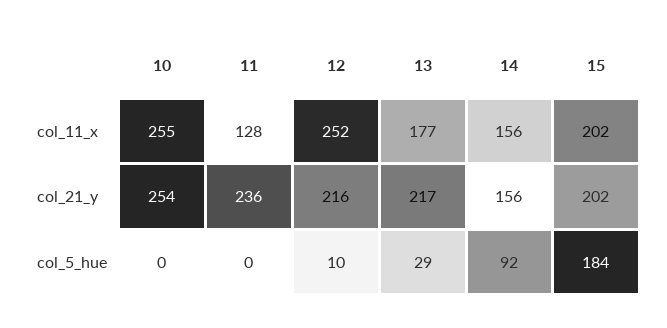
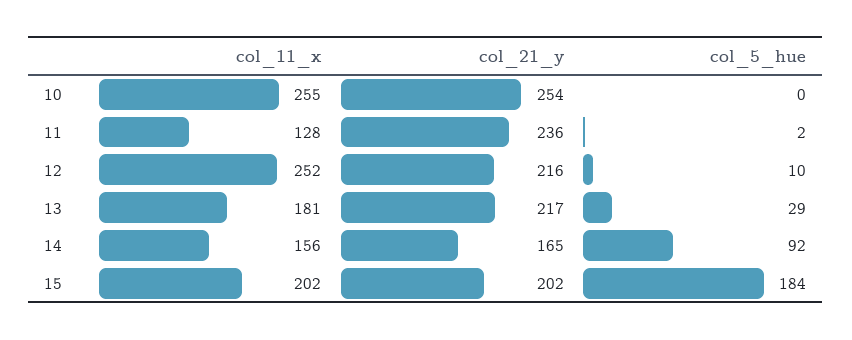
13, col_11_x: 177 -> 181
14, col_21_y: 156 -> 165
11, col_5_hue: 0 -> 2

